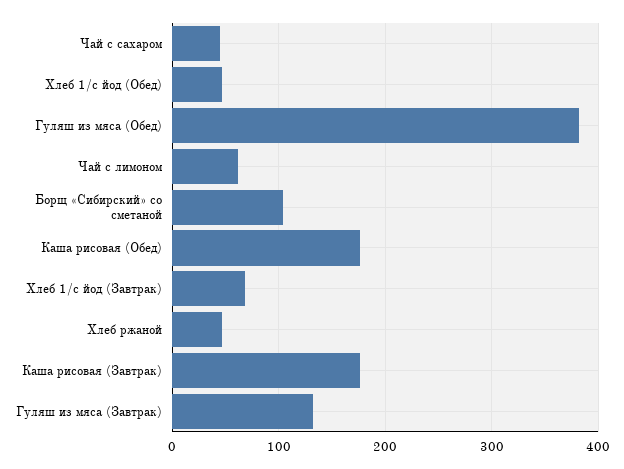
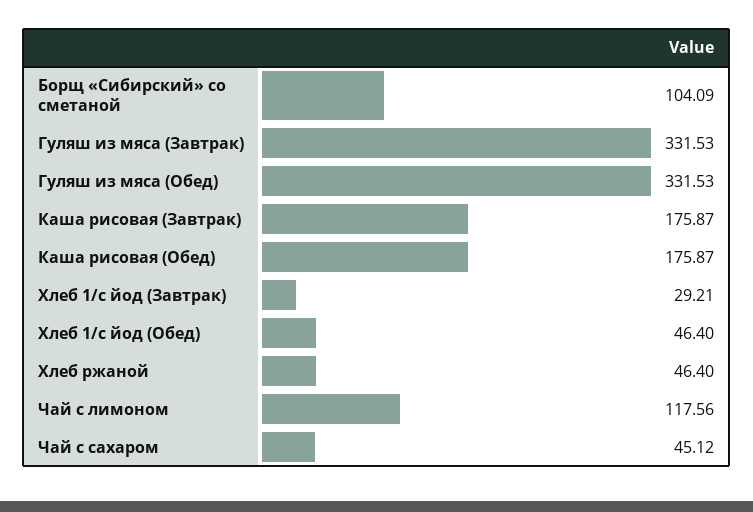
Гуляш из мяса (Обед): 380 -> 331.53
Чай с лимоном: 60 -> 117.56
Хлеб 1/с йод (Завтрак): 70 -> 29.21
Гуляш из мяса (Завтрак): 130 -> 331.53

